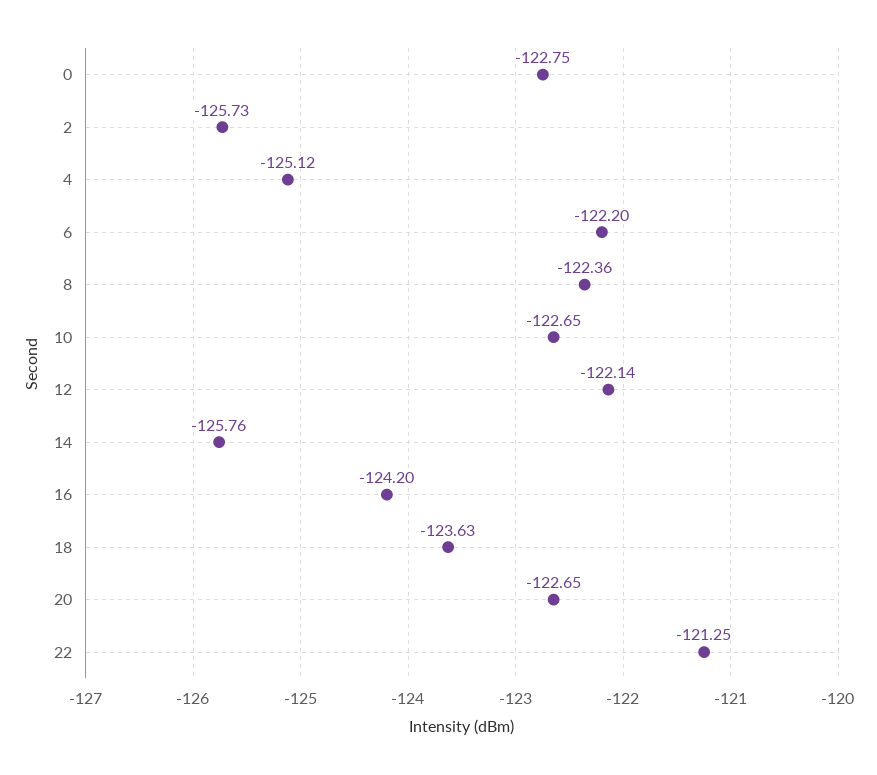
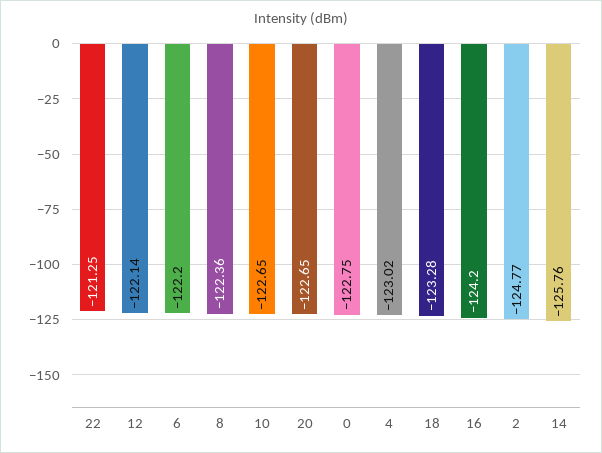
2: -125.73 -> -124.77
4: -125.12 -> -123.02
18: -123.63 -> -123.28

